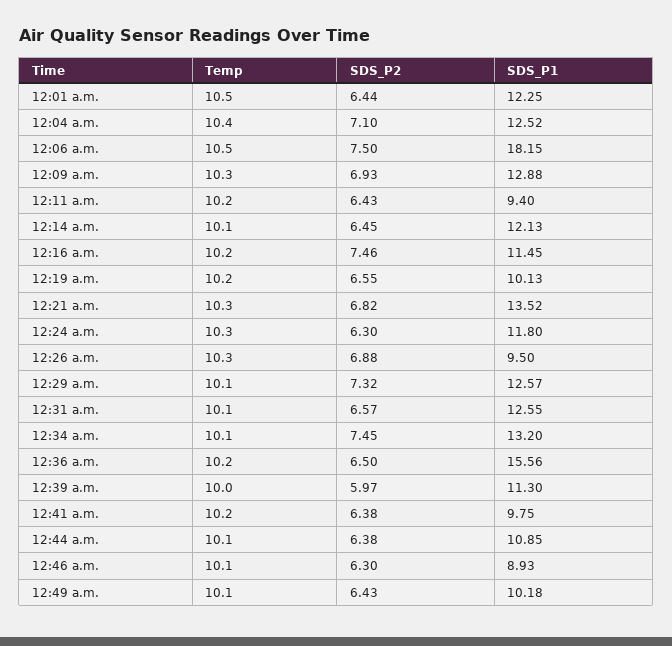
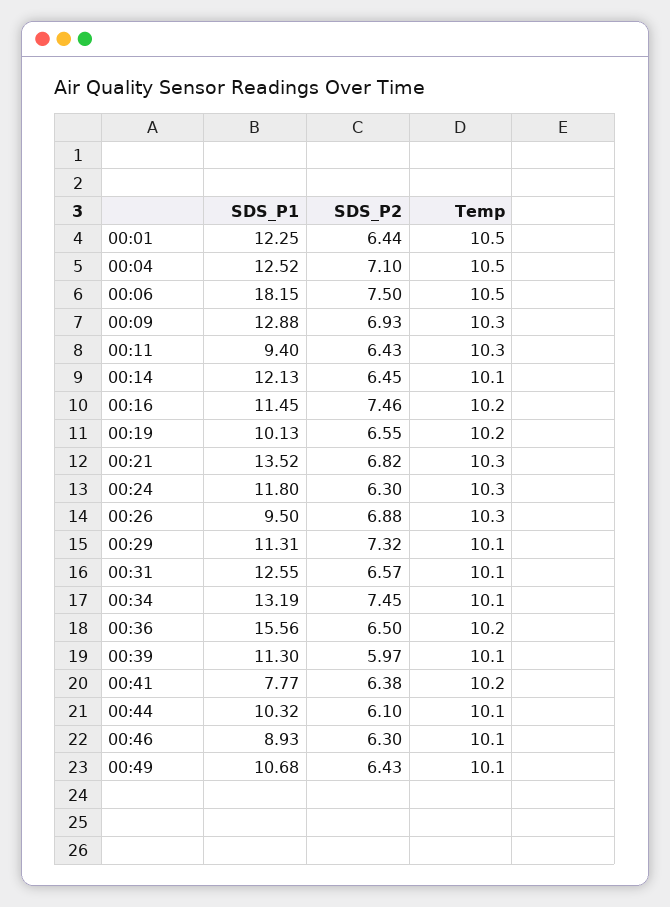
Temp, 12:04 a.m.: 10.4 -> 10.5
Temp, 12:11 a.m.: 10.2 -> 10.3
SDS_P1, 12:29 a.m.: 12.57 -> 11.31
SDS_P1, 12:34 a.m.: 13.2 -> 13.19
Temp, 12:39 a.m.: 10 -> 10.1
SDS_P1, 12:41 a.m.: 9.75 -> 7.77
SDS_P2, 12:44 a.m.: 6.38 -> 6.1
SDS_P1, 12:44 a.m.: 10.85 -> 10.32
SDS_P1, 12:49 a.m.: 10.18 -> 10.68

